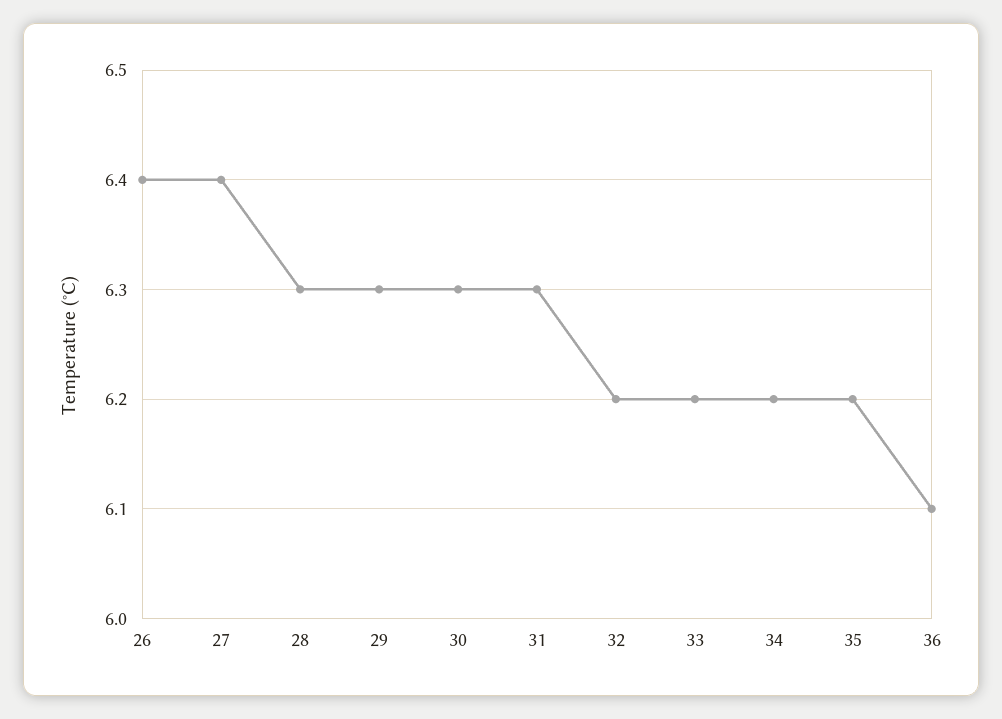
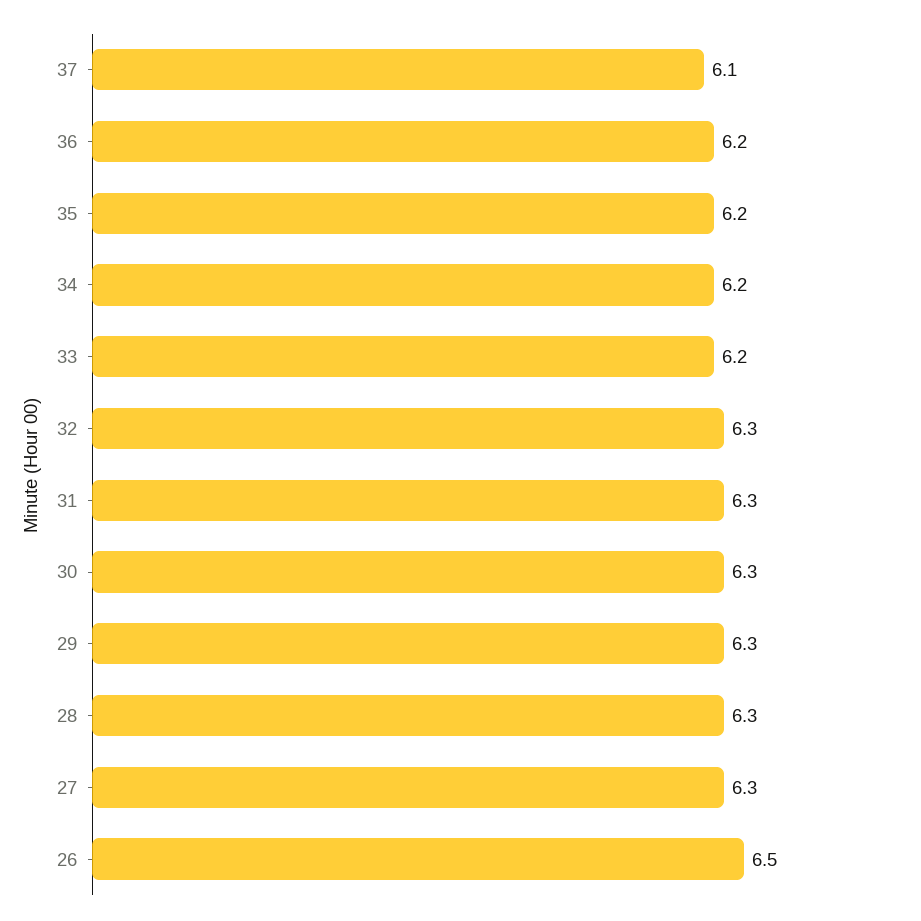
26: 6.4 -> 6.5
27: 6.4 -> 6.3
32: 6.2 -> 6.3
36: 6.1 -> 6.2
37: none -> 6.1

